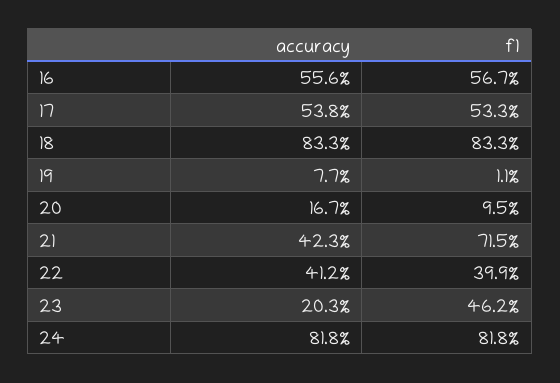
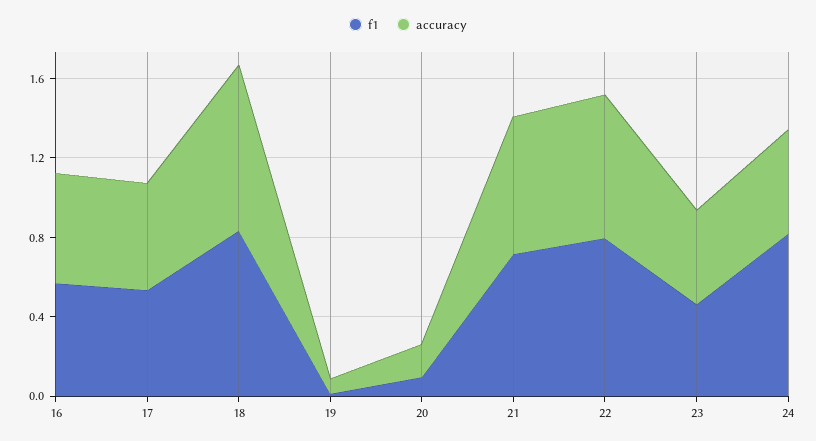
accuracy, 21: 0.423 -> 0.7
accuracy, 22: 0.412 -> 0.7
f1, 22: 0.399 -> 0.8
accuracy, 23: 0.203 -> 0.5
accuracy, 24: 0.818 -> 0.5

